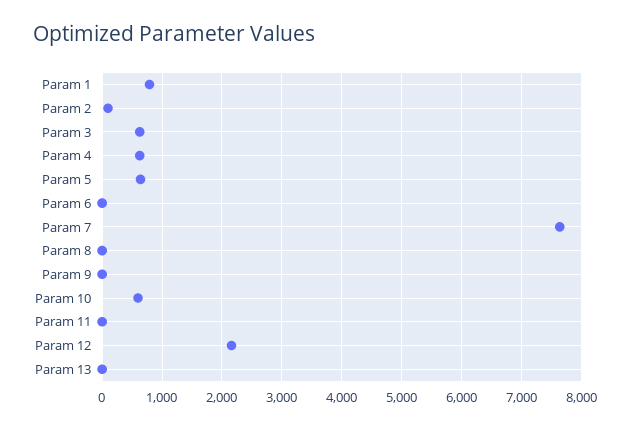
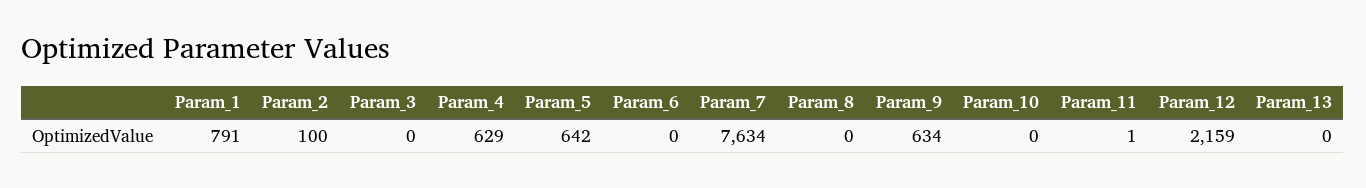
Param 3: 600 -> 0
Param 9: 0 -> 634
Param 10: 600 -> 0

